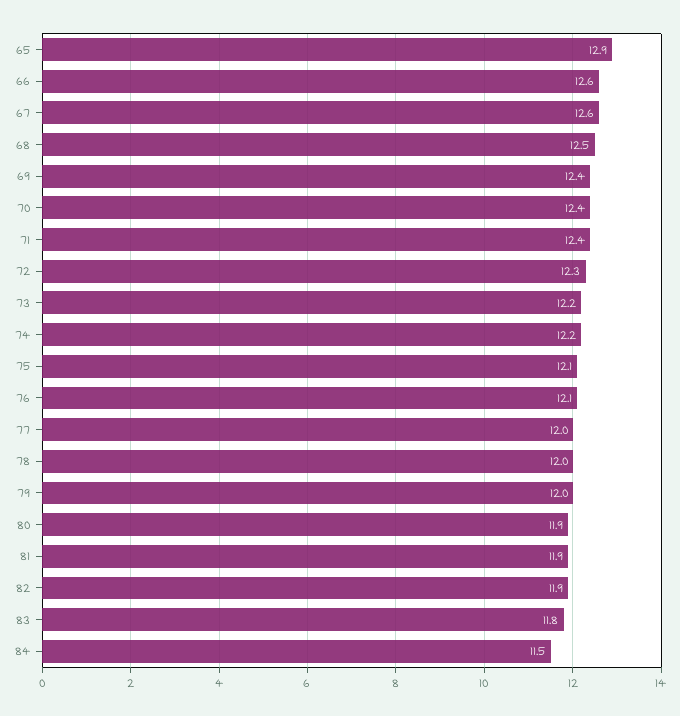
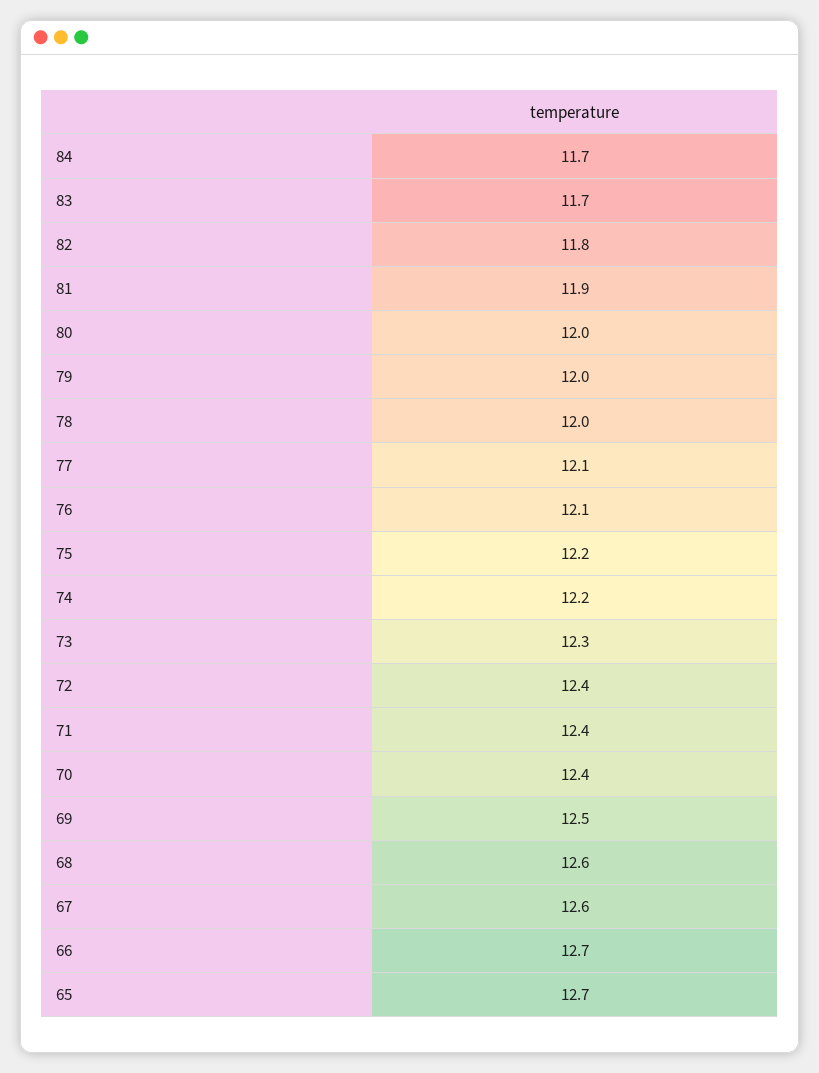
65: 12.9 -> 12.7
66: 12.6 -> 12.7
68: 12.5 -> 12.6
69: 12.4 -> 12.5
72: 12.3 -> 12.4
73: 12.2 -> 12.3
75: 12.1 -> 12.2
77: 12 -> 12.1
80: 11.9 -> 12
82: 11.9 -> 11.8
83: 11.8 -> 11.7
84: 11.5 -> 11.7

